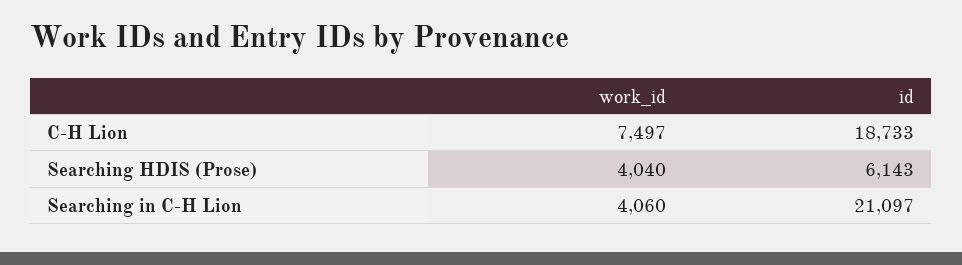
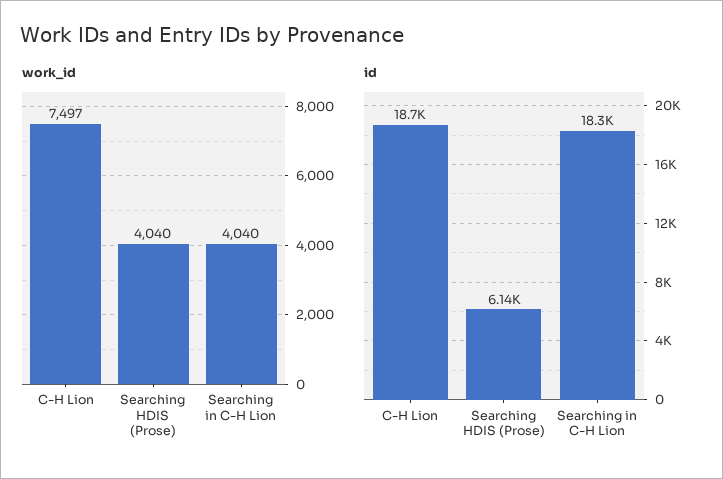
work_id, Searching in C-H Lion: 4060 -> 4040
id, Searching in C-H Lion: 21097 -> 18300

